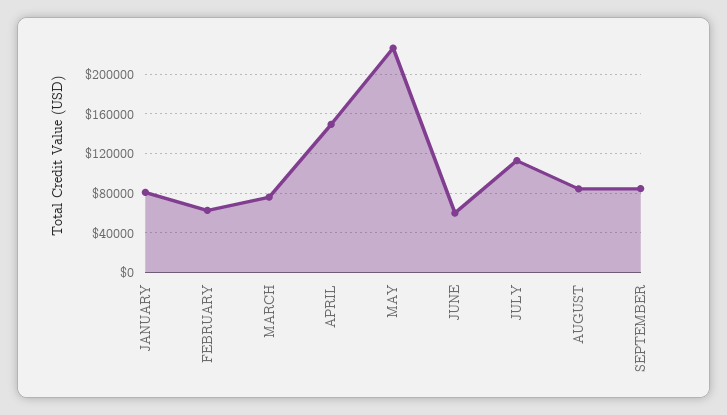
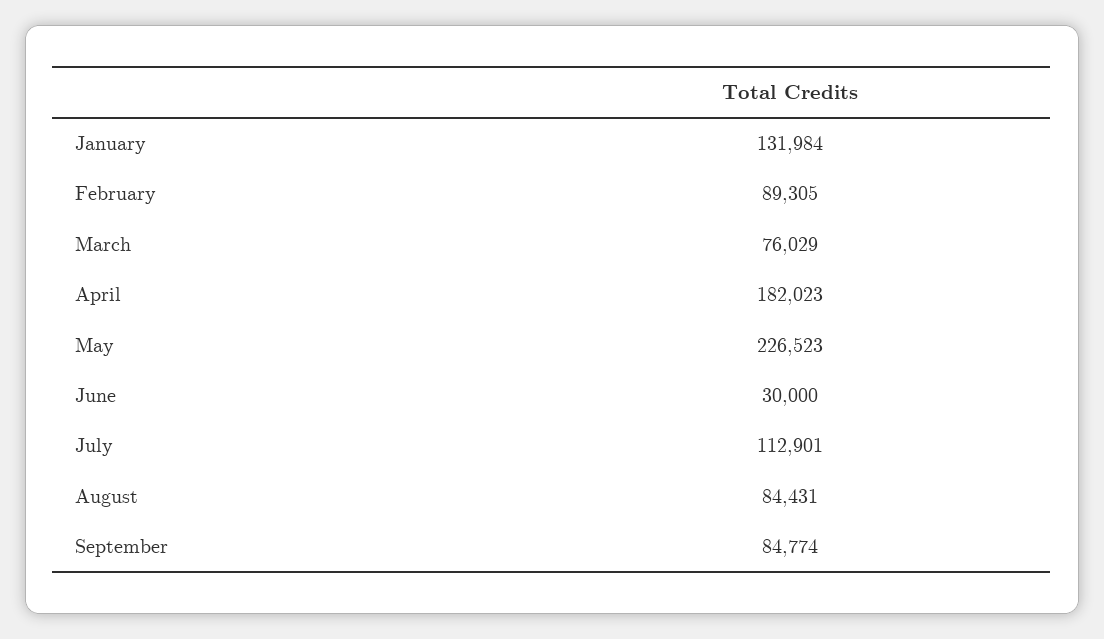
JANUARY: 80000 -> 131984
FEBRUARY: 60000 -> 89305
APRIL: 150000 -> 182023
JUNE: 60000 -> 30000

